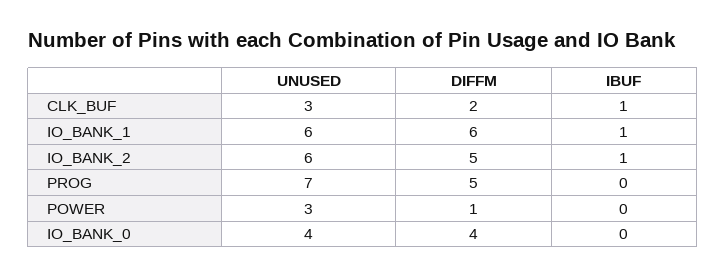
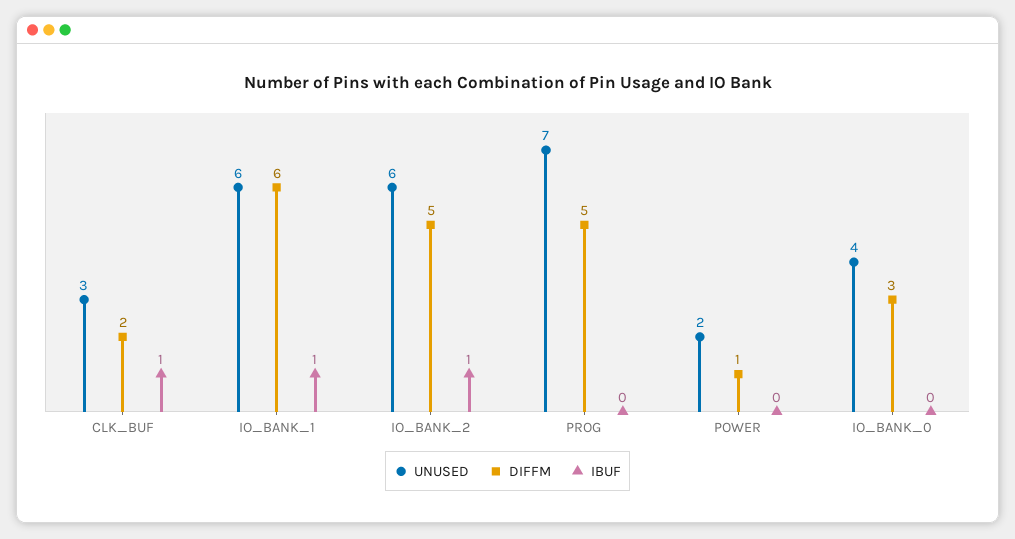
UNUSED, POWER: 3 -> 2
DIFFM, IO_BANK_0: 4 -> 3

